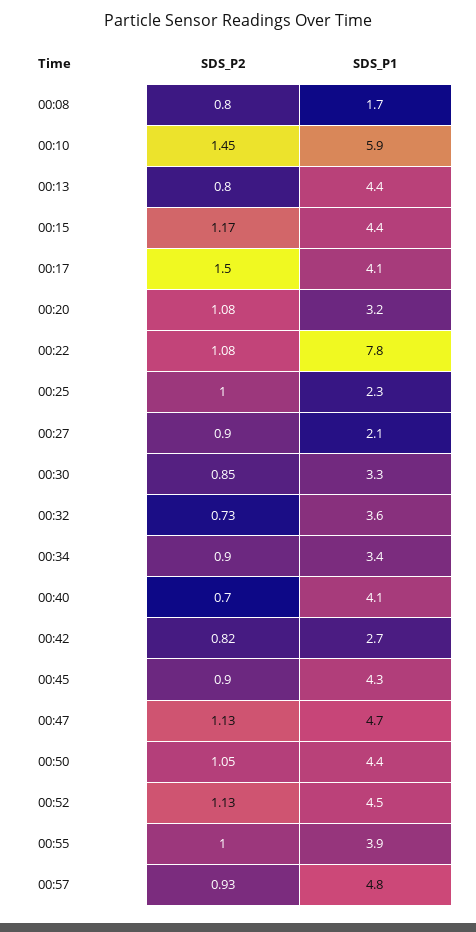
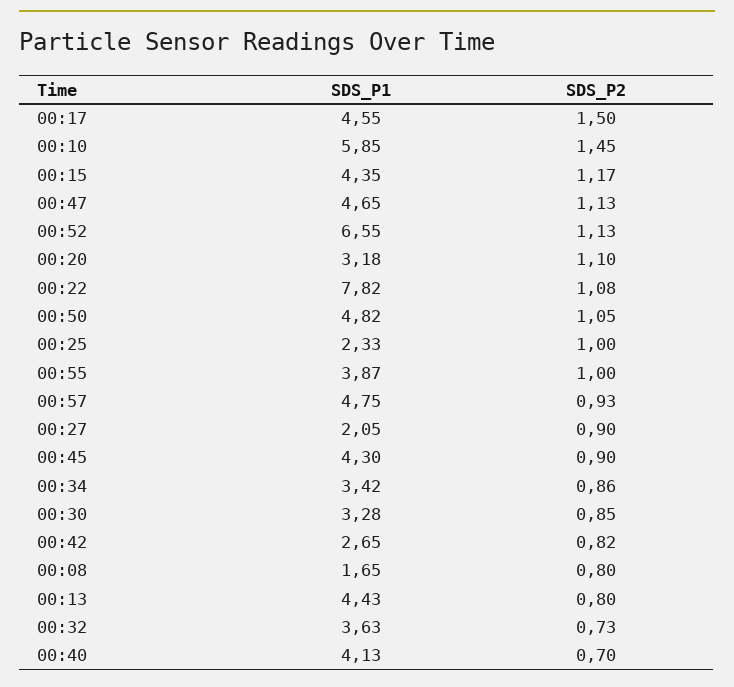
SDS_P1, 00:17: 4.1 -> 4.55
SDS_P2, 00:20: 1.08 -> 1.1
SDS_P2, 00:34: 0.9 -> 0.86
SDS_P1, 00:50: 4.4 -> 4.82
SDS_P1, 00:52: 4.5 -> 6.55

